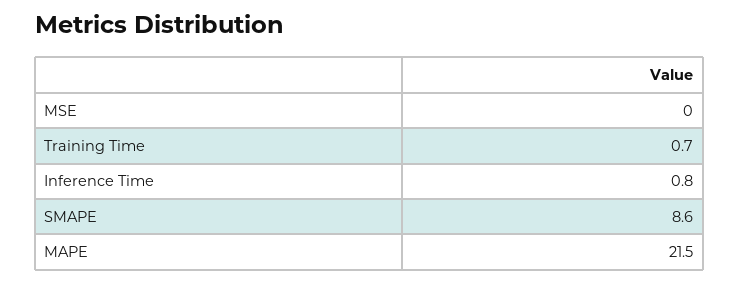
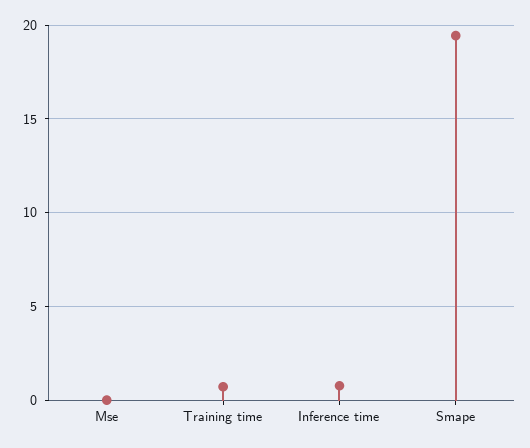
SMAPE: 8.6 -> 19.5
MAPE: 21.5 -> none

